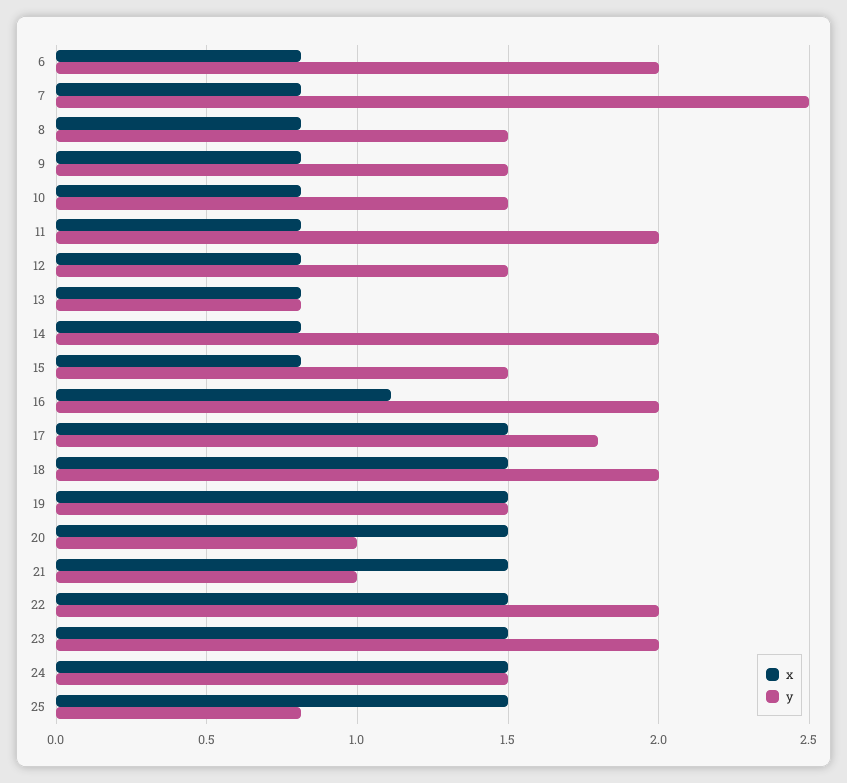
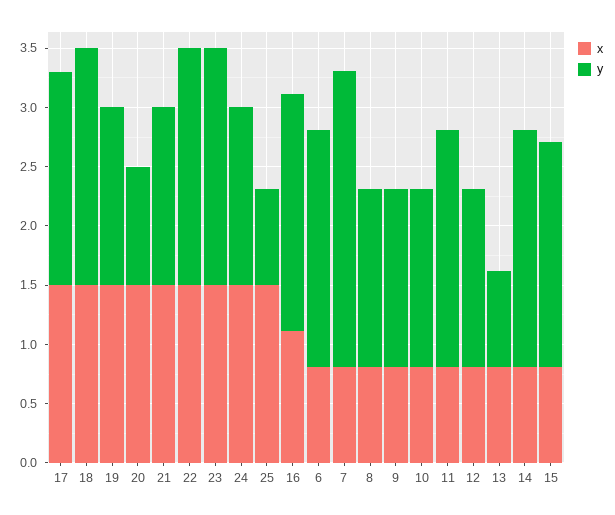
y, 15: 1.5 -> 1.9
y, 21: 1 -> 1.5

